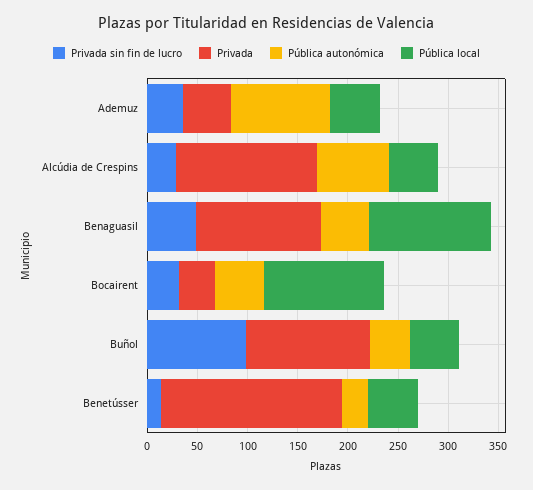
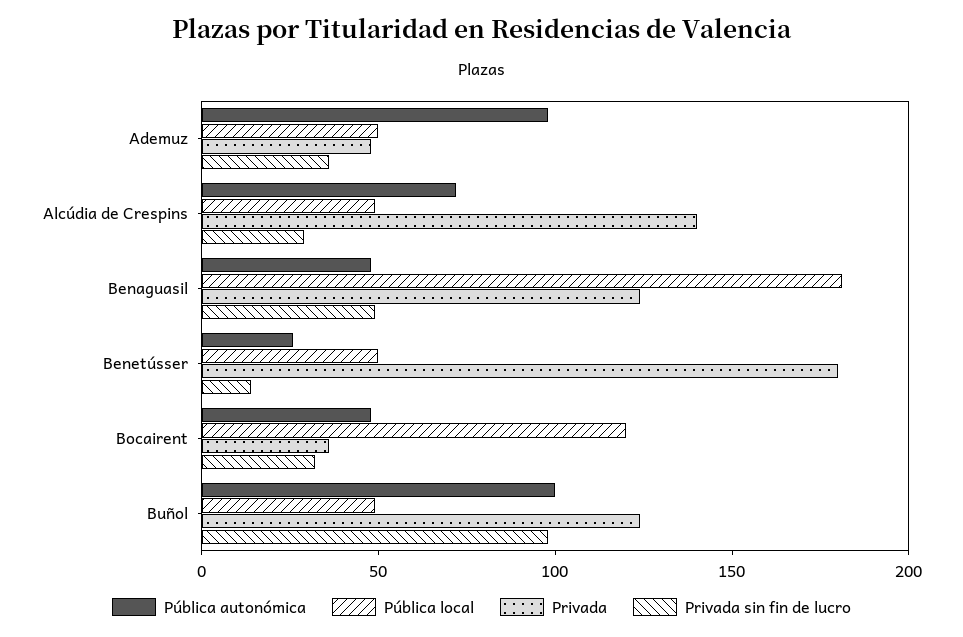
Pública local, Benaguasil: 120 -> 180
Pública autonómica, Buñol: 40 -> 100

